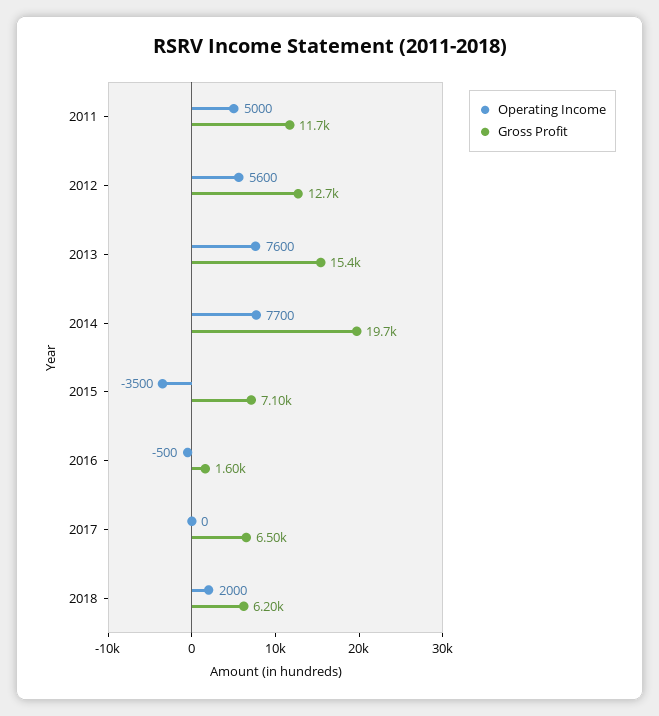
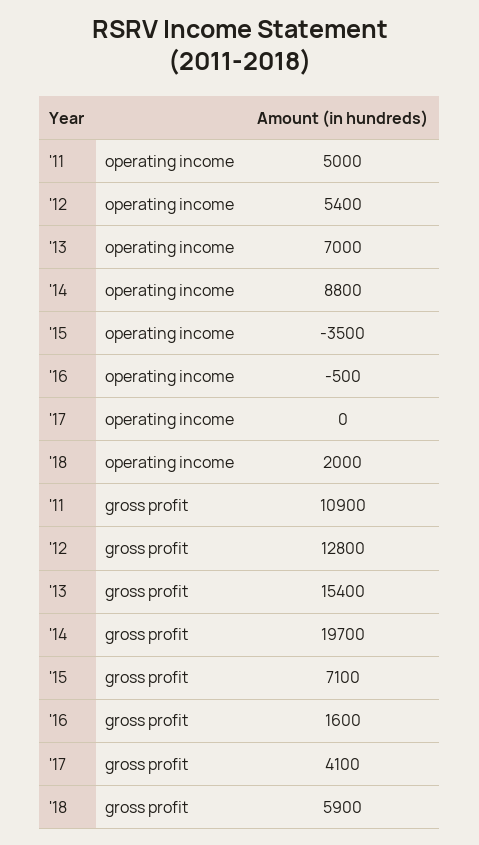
Gross Profit, 2011: 11700 -> 10900
Operating Income, 2012: 5600 -> 5400
Gross Profit, 2012: 12700 -> 12800
Operating Income, 2013: 7600 -> 7000
Operating Income, 2014: 7700 -> 8800
Gross Profit, 2017: 6500 -> 4100
Gross Profit, 2018: 6200 -> 5900

